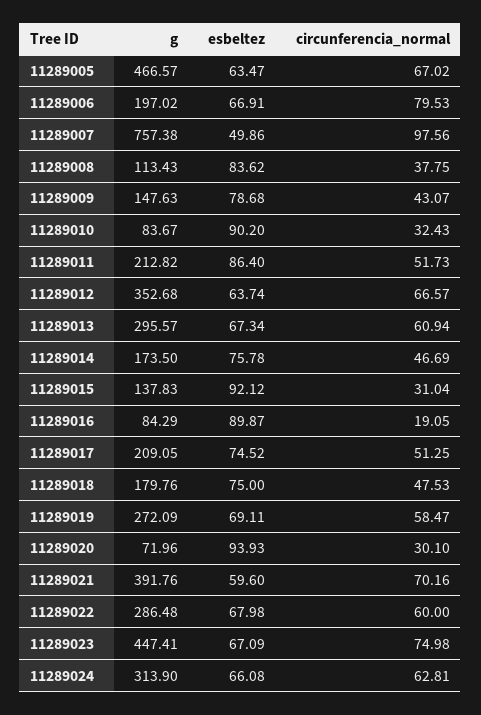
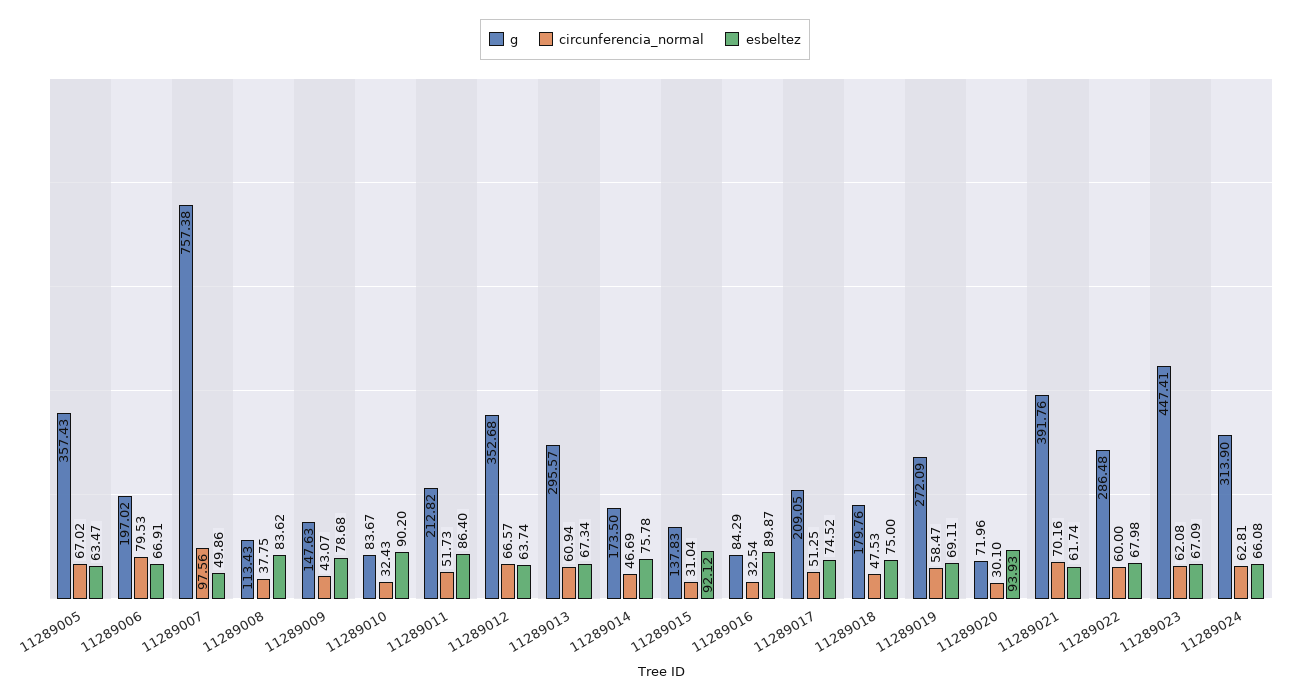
g, 11289005: 466.57 -> 357.43
circunferencia_normal, 11289016: 19.05 -> 32.54
esbeltez, 11289021: 59.6 -> 61.74
circunferencia_normal, 11289023: 74.98 -> 62.08

